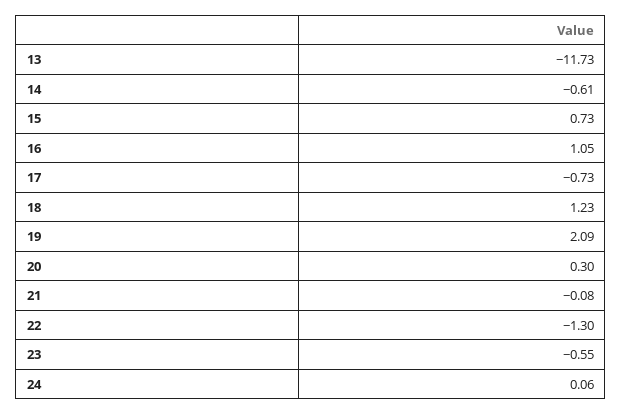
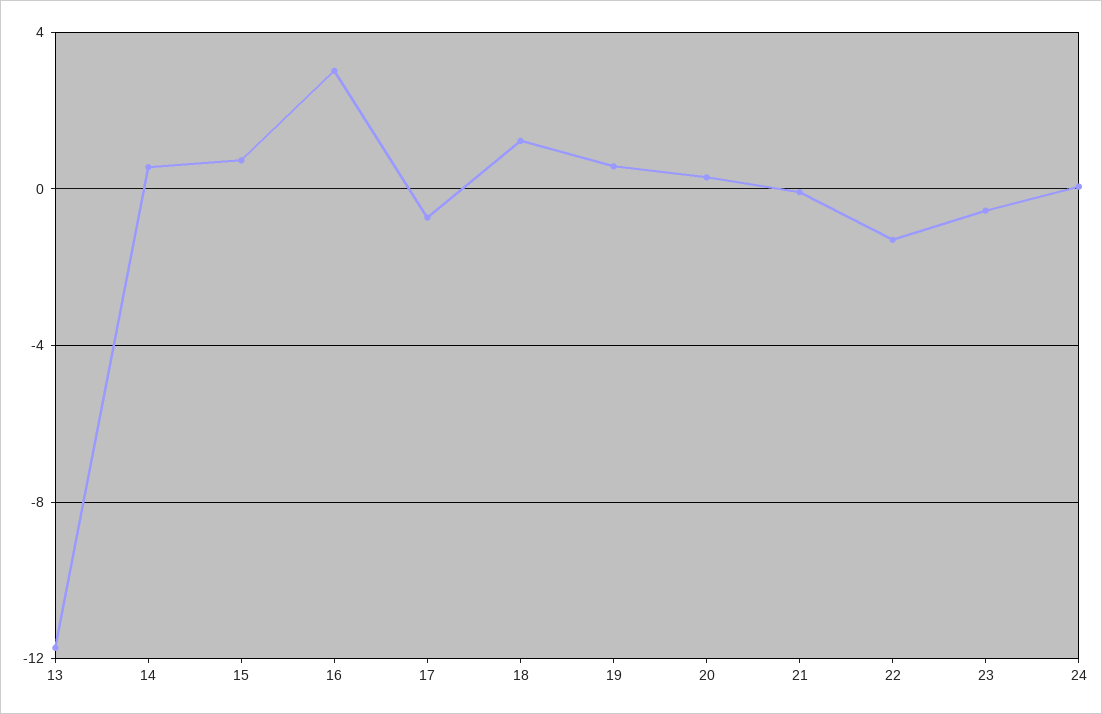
14: -0.61 -> 0.5
16: 1.05 -> 3
19: 2.09 -> 0.5

